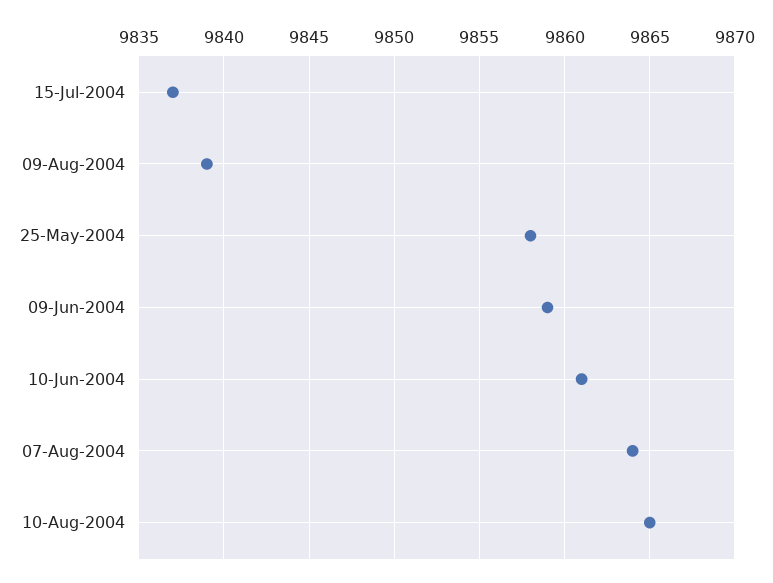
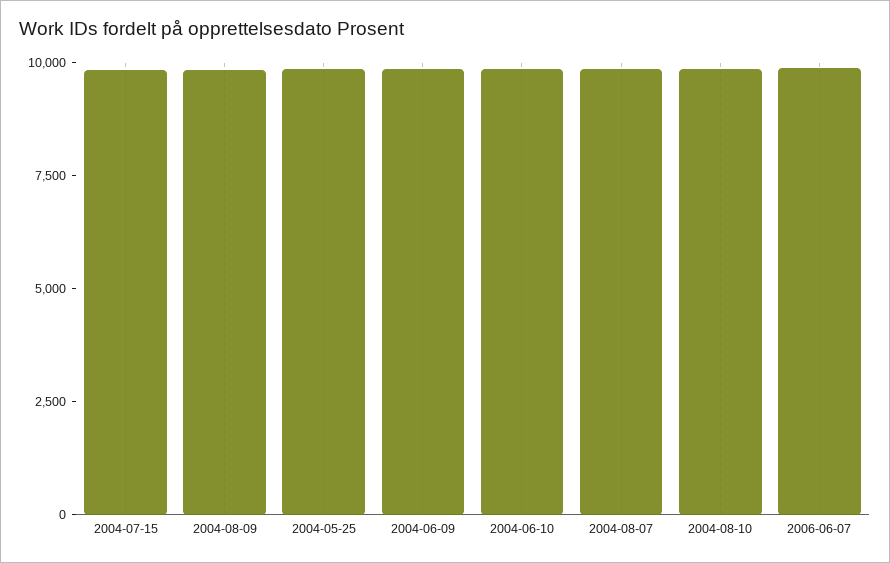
2006-06-07: none -> 10000

